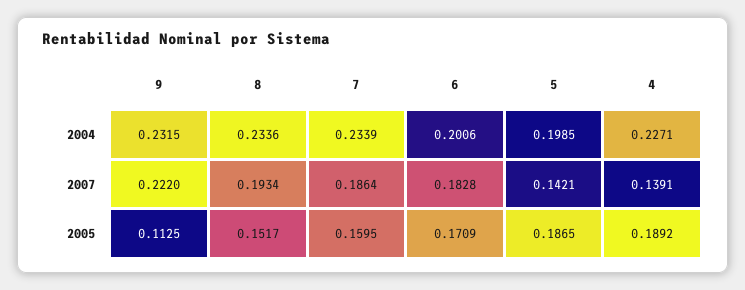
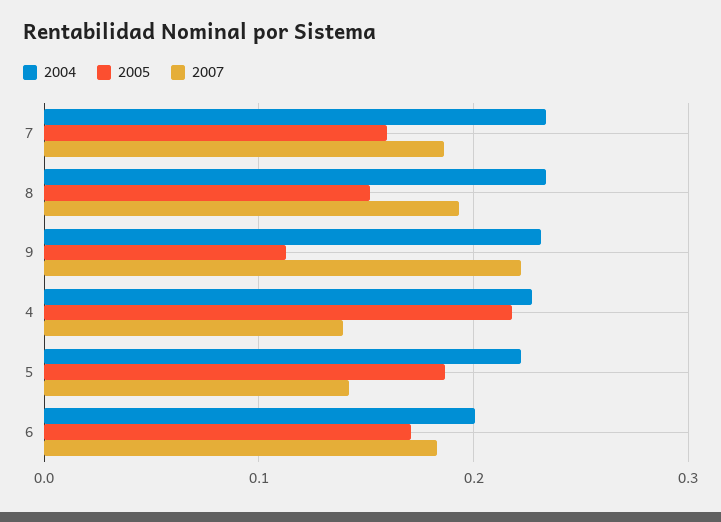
2004, 5: 0.1985 -> 0.22
2005, 4: 0.1892 -> 0.22

